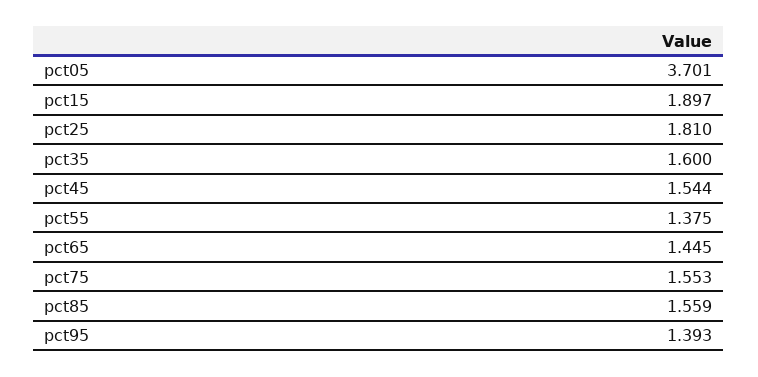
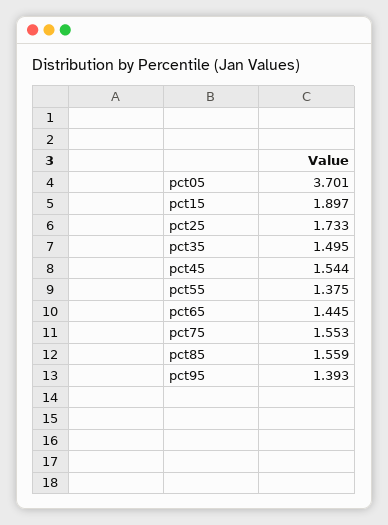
pct25: 1.81 -> 1.733
pct35: 1.6 -> 1.495

